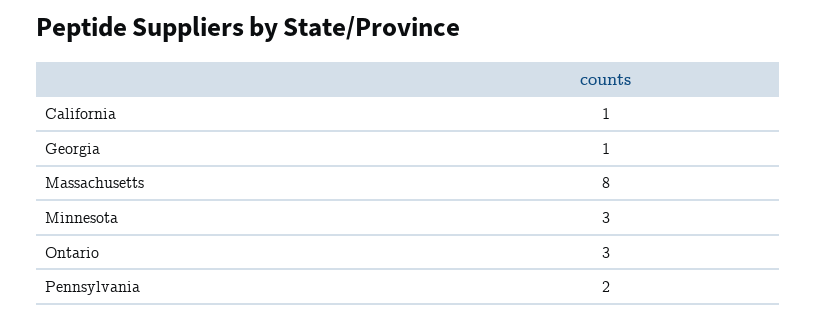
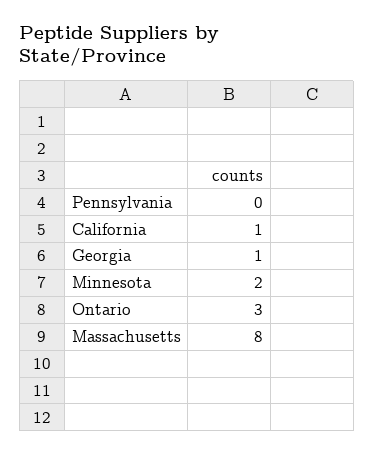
Minnesota: 3 -> 2
Pennsylvania: 2 -> 0

